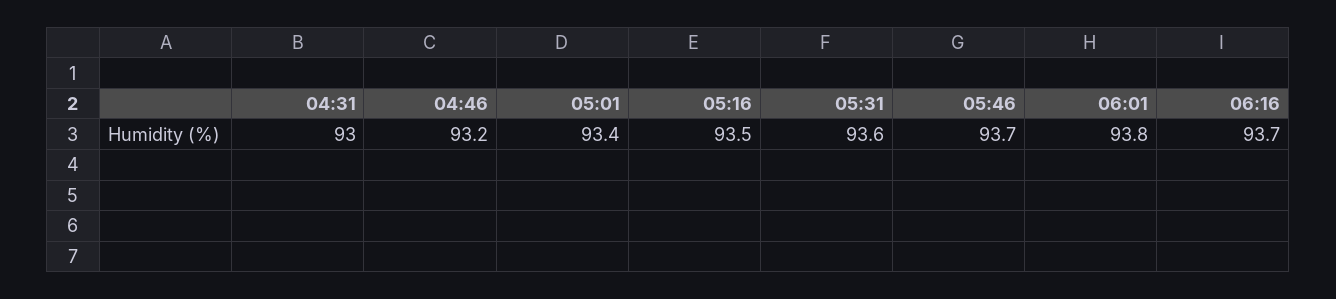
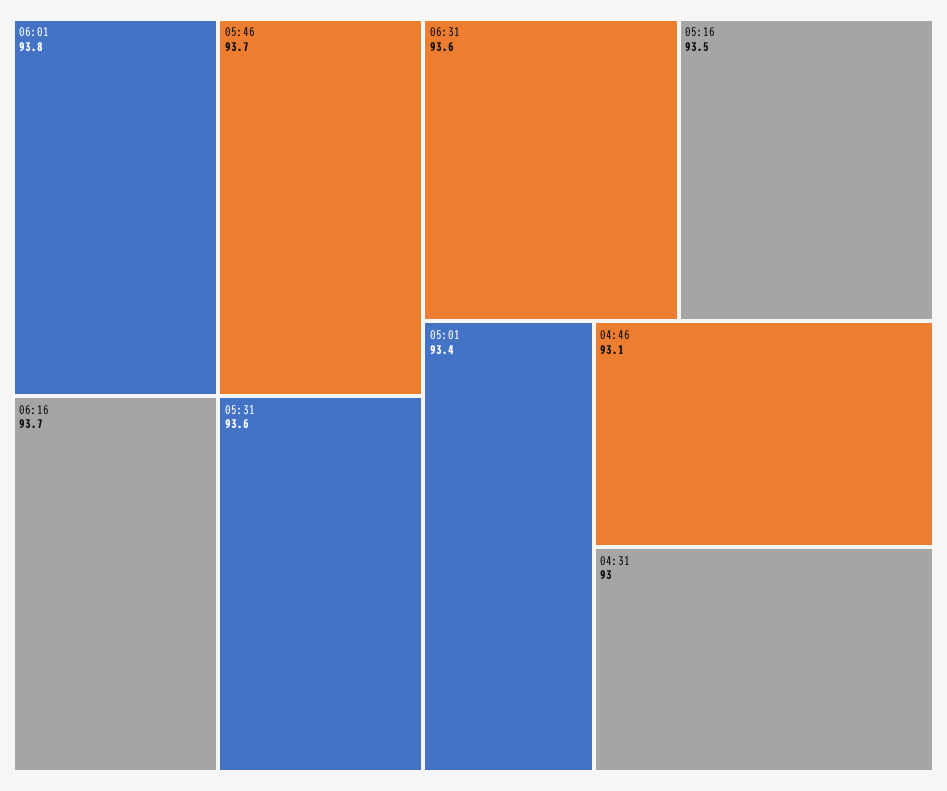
04:46: 93.2 -> 93.1
06:31: none -> 93.6

